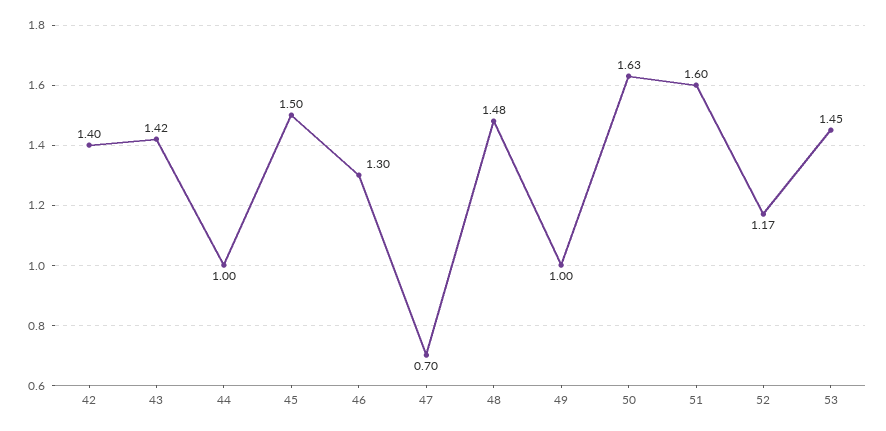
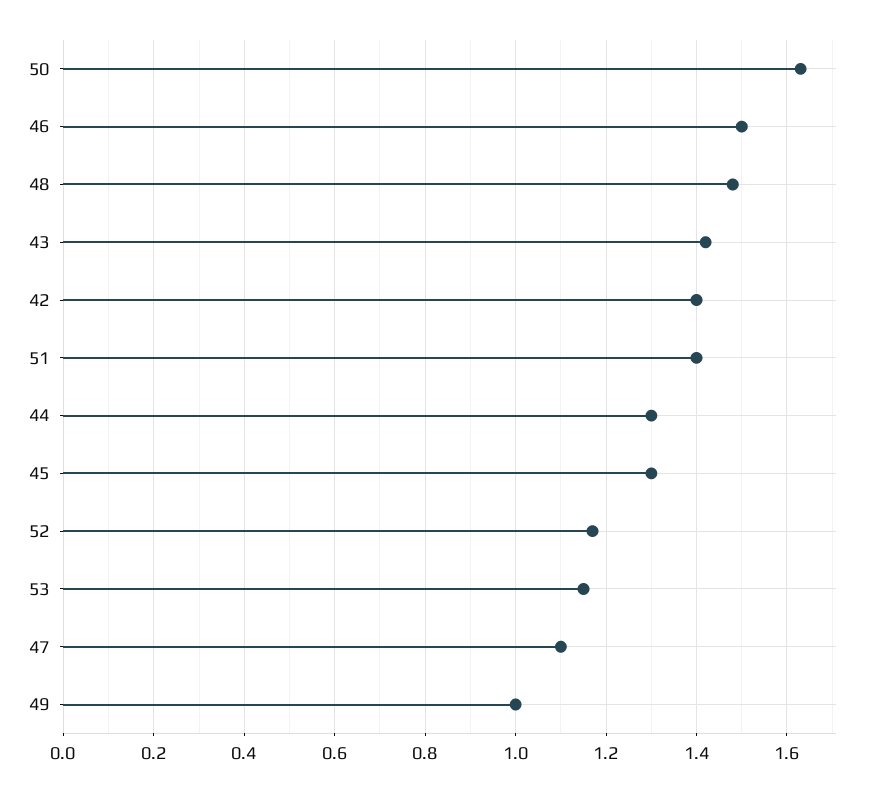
44: 1 -> 1.3
45: 1.5 -> 1.3
46: 1.3 -> 1.5
47: 0.7 -> 1.1
51: 1.6 -> 1.4
53: 1.45 -> 1.15

